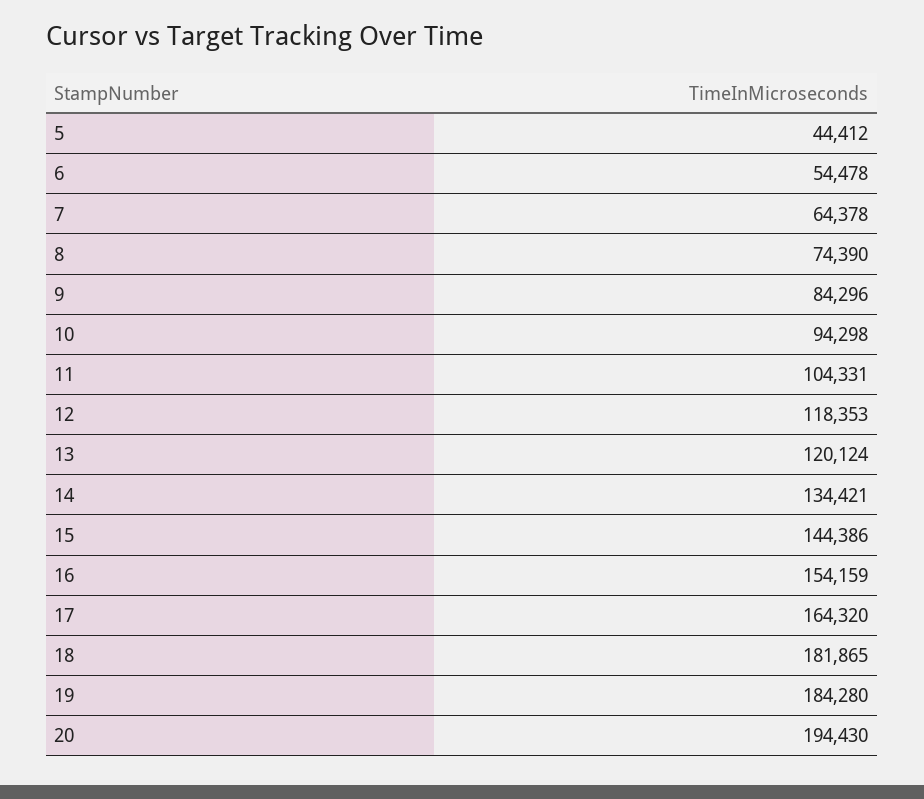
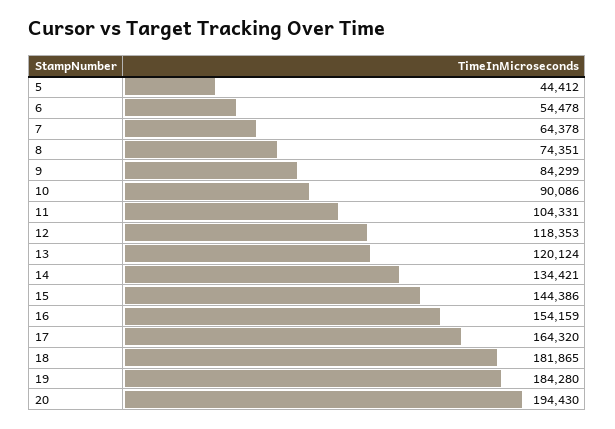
8: 74390 -> 74351
9: 84296 -> 84299
10: 94298 -> 90086

